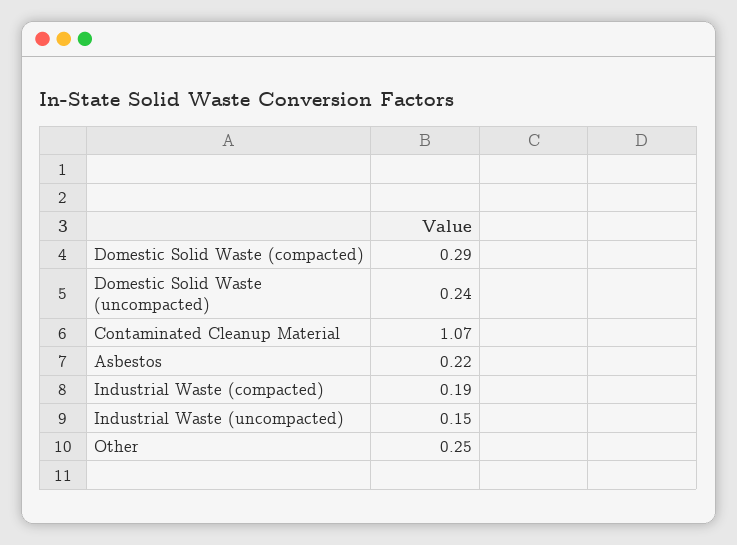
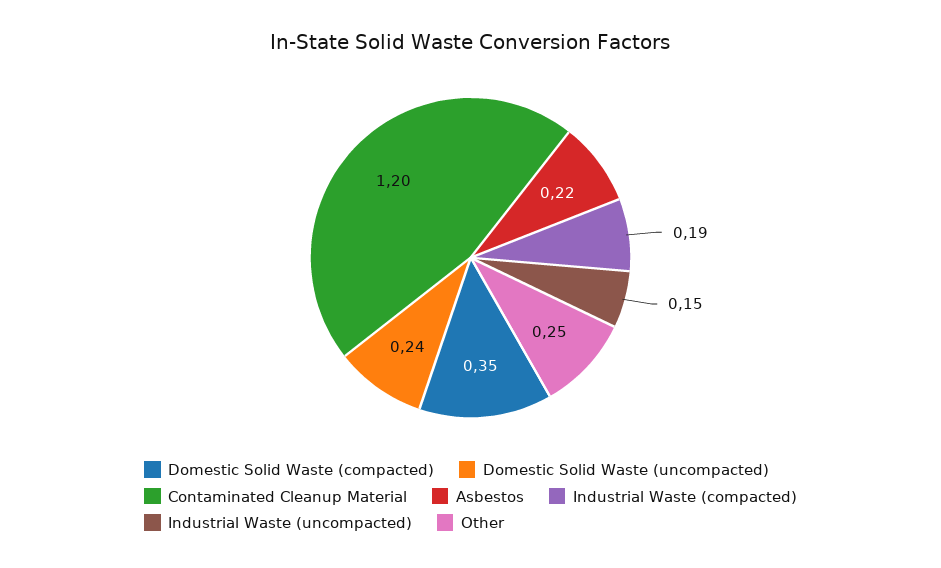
Domestic Solid Waste (compacted): 0.29 -> 0.35
Contaminated Cleanup Material: 1.07 -> 1.2

